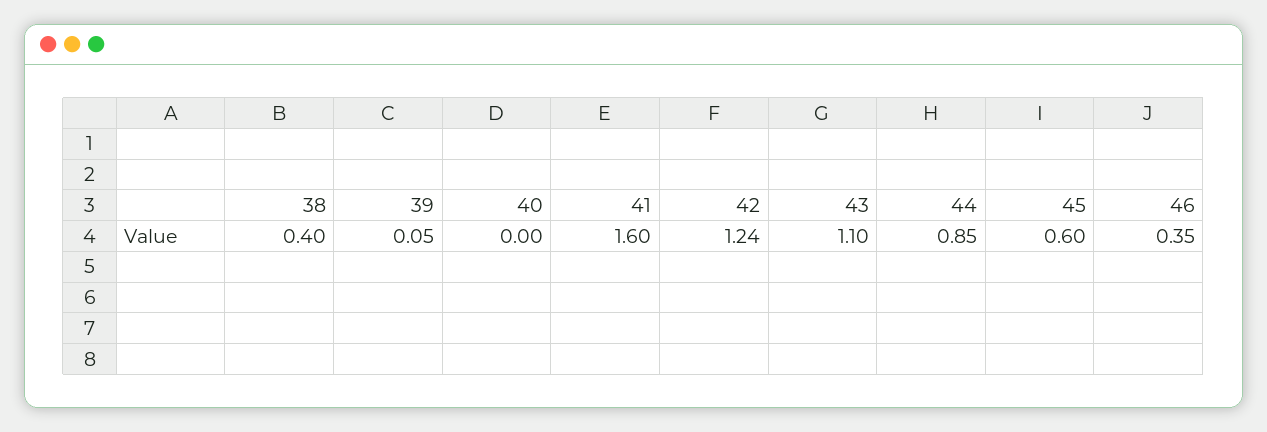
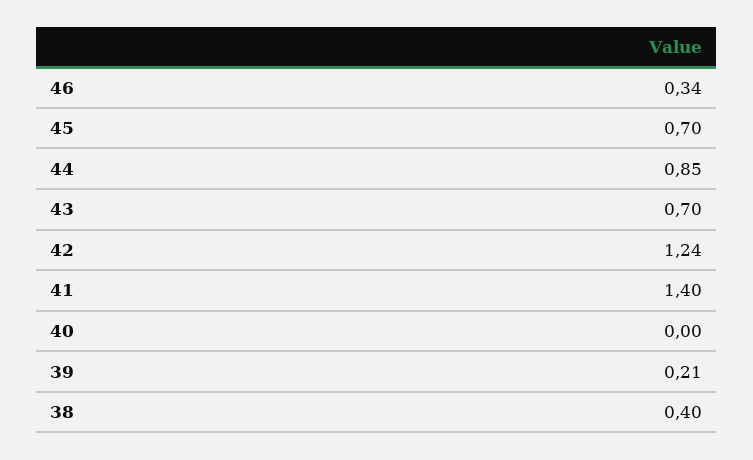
39: 0.05 -> 0.21
41: 1.6 -> 1.4
43: 1.1 -> 0.7
45: 0.6 -> 0.7
46: 0.35 -> 0.34

